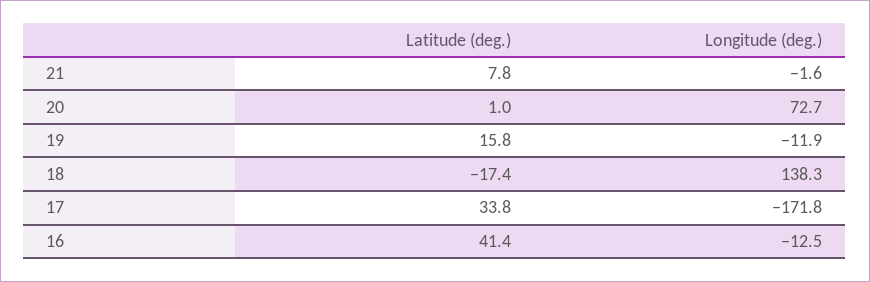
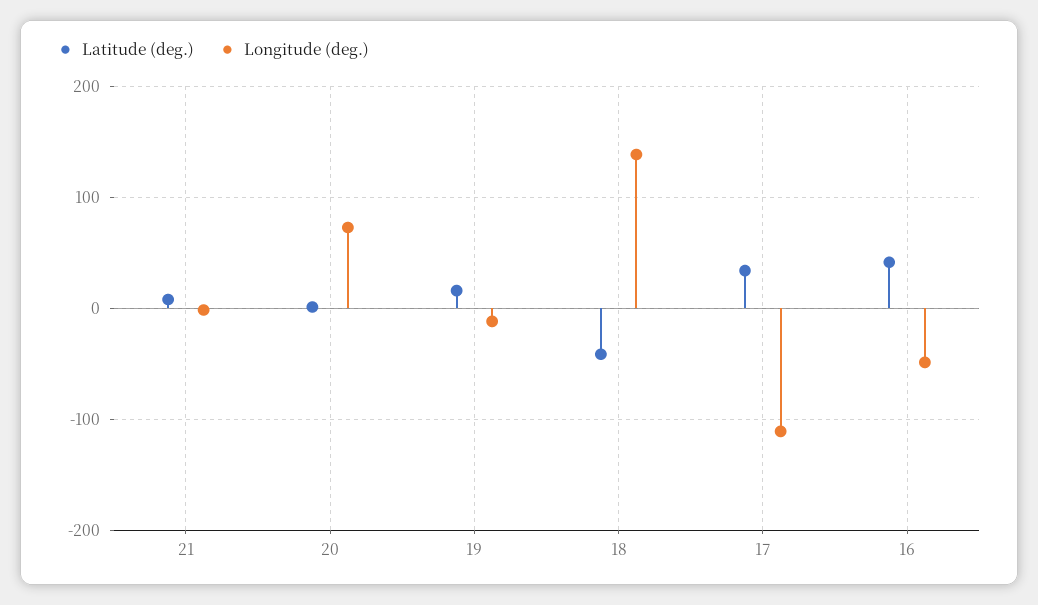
Latitude (deg.), 18: -17.4 -> -40
Longitude (deg.), 17: -171.8 -> -110
Longitude (deg.), 16: -12.5 -> -50

